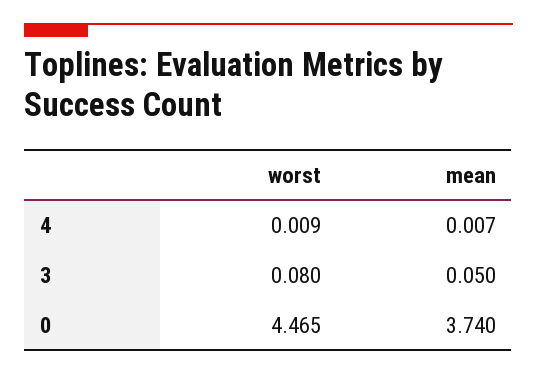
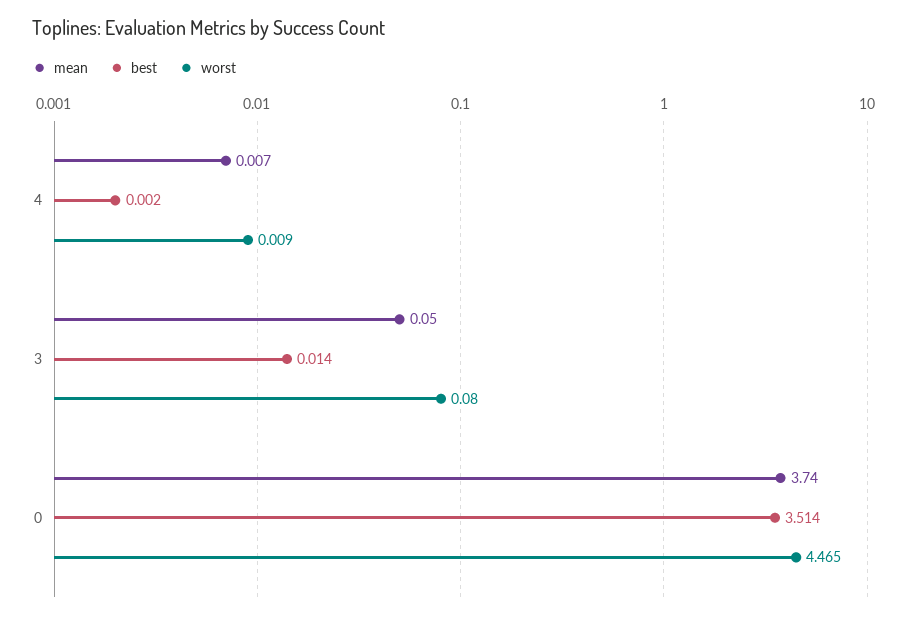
best, 4: none -> 0.002
best, 3: none -> 0.014
best, 0: none -> 3.514

